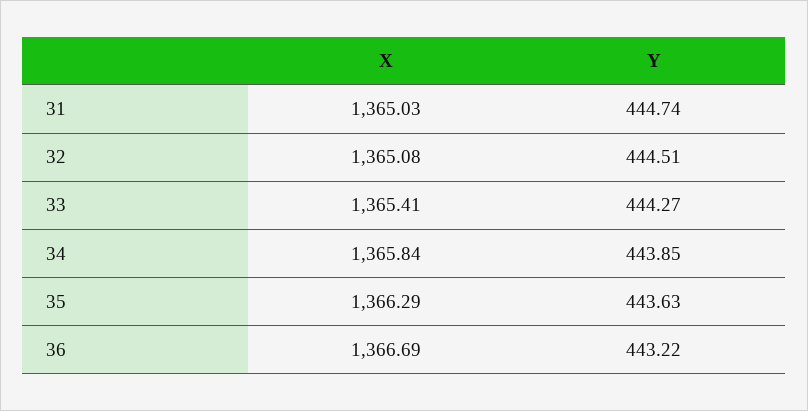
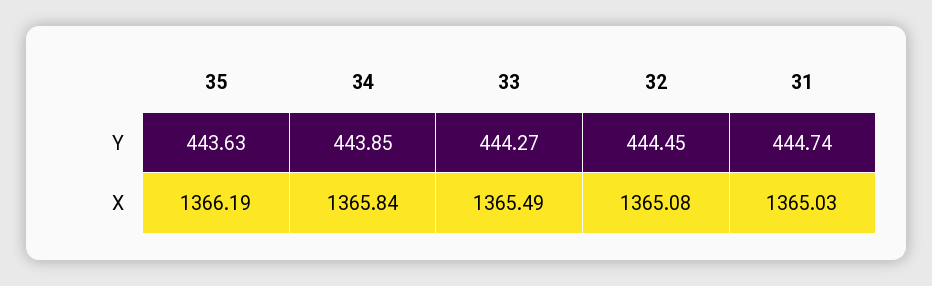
Y, 32: 444.51 -> 444.45
X, 33: 1365.41 -> 1365.49
X, 35: 1366.29 -> 1366.19
X, 36: 1366.69 -> none
Y, 36: 443.22 -> none

